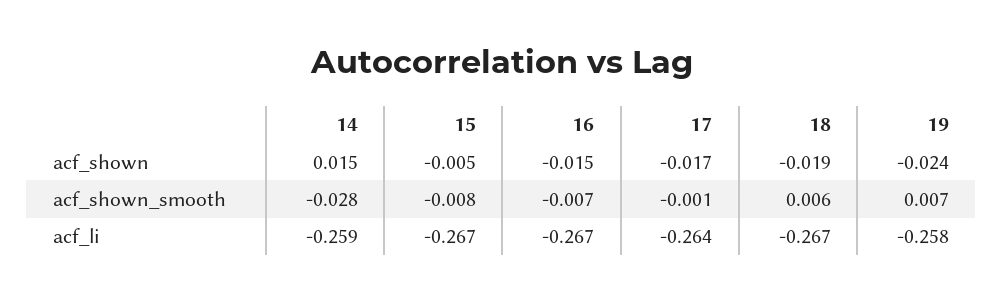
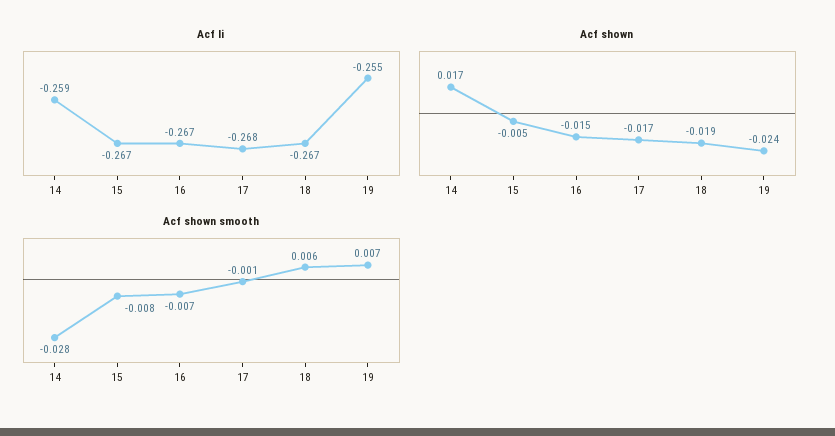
acf_shown, 14: 0.015 -> 0.017
acf_li, 17: -0.264 -> -0.268
acf_li, 19: -0.258 -> -0.255

